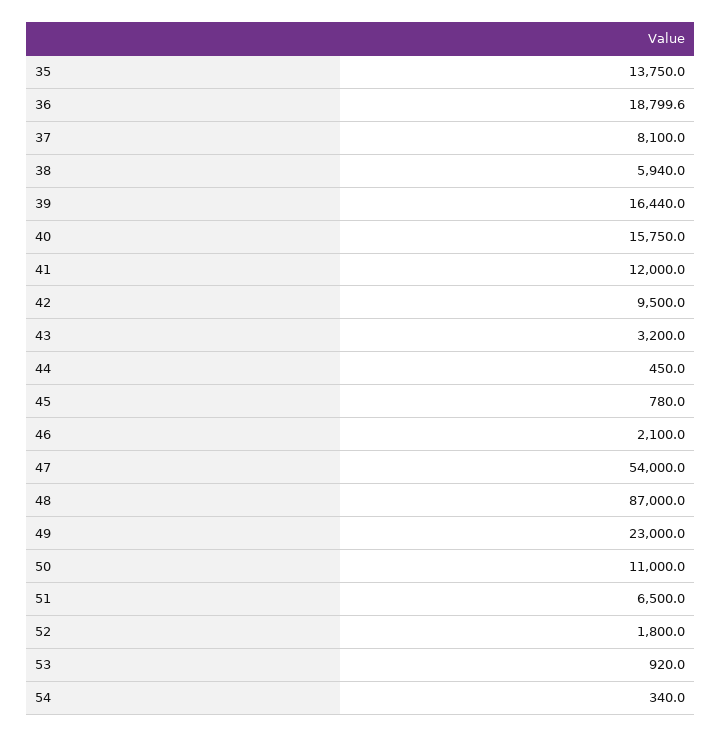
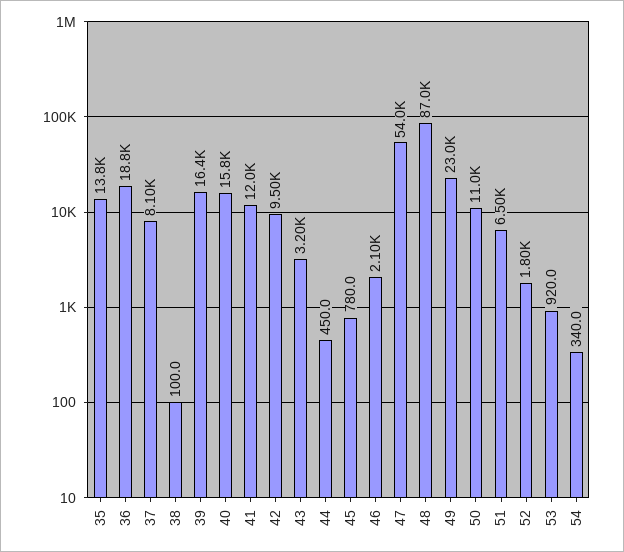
38: 5940 -> 100

